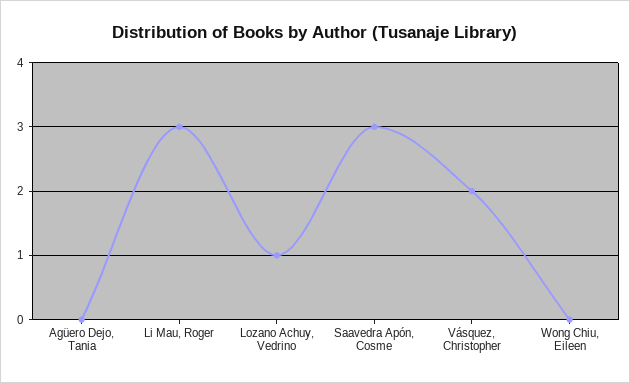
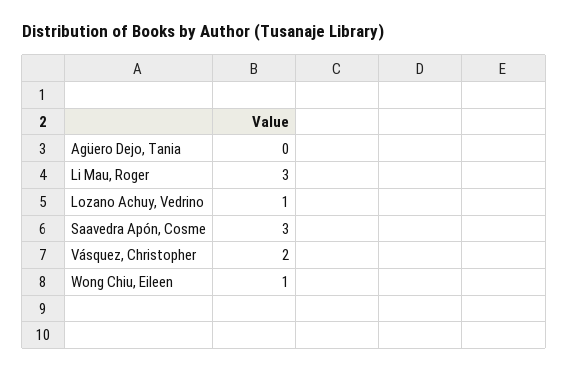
Wong Chiu, Eileen: 0 -> 1

